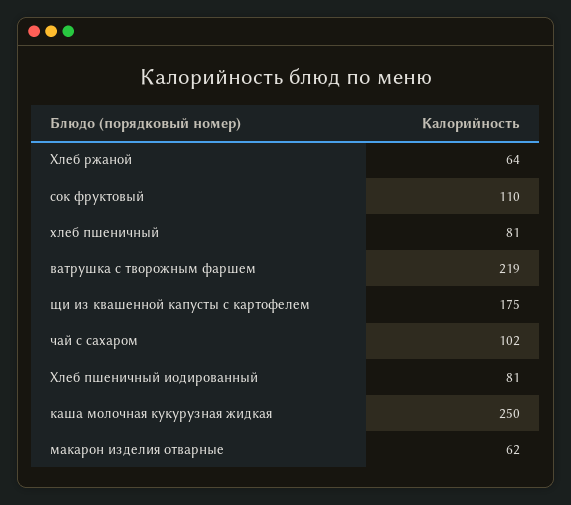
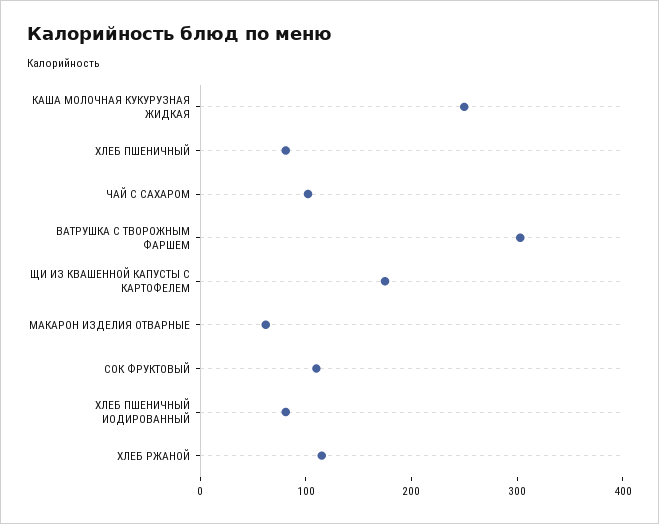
Хлеб ржаной: 64 -> 120
ватрушка с творожным фаршем: 219 -> 300

